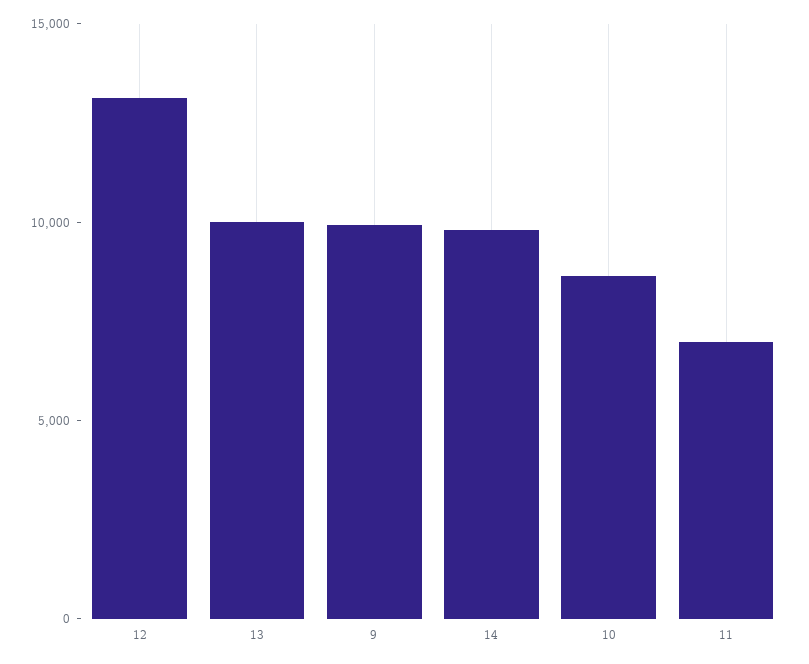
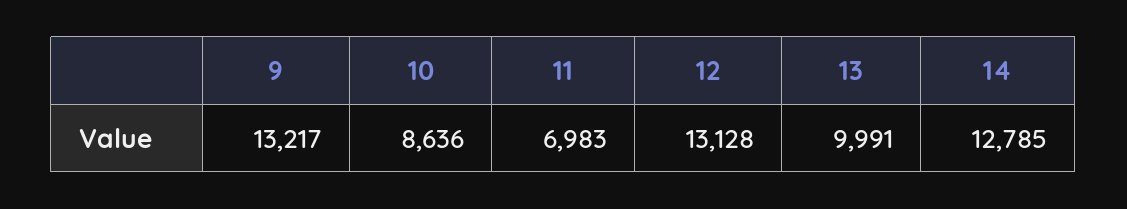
9: 10000 -> 13217
14: 10000 -> 12785

